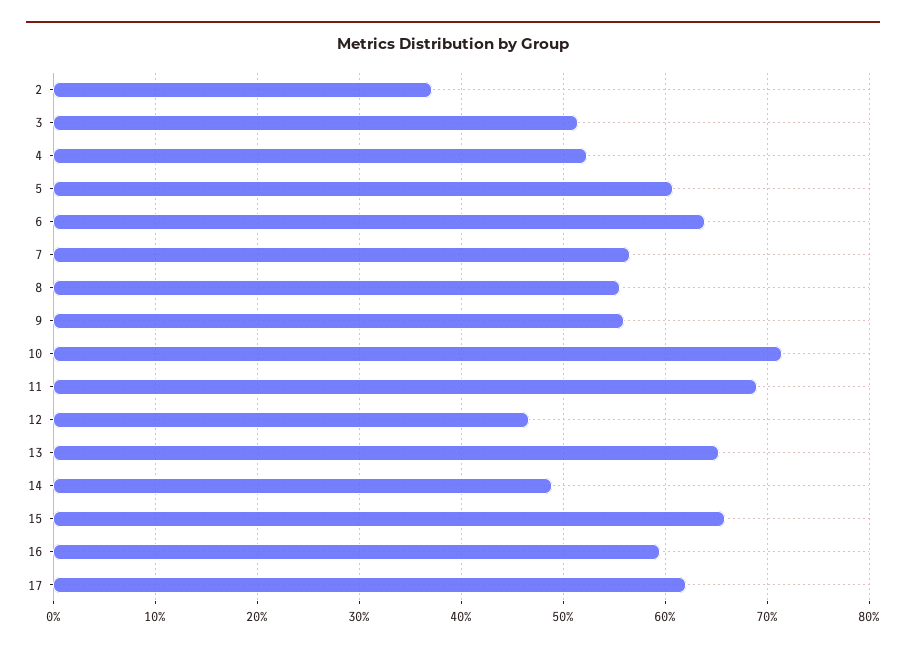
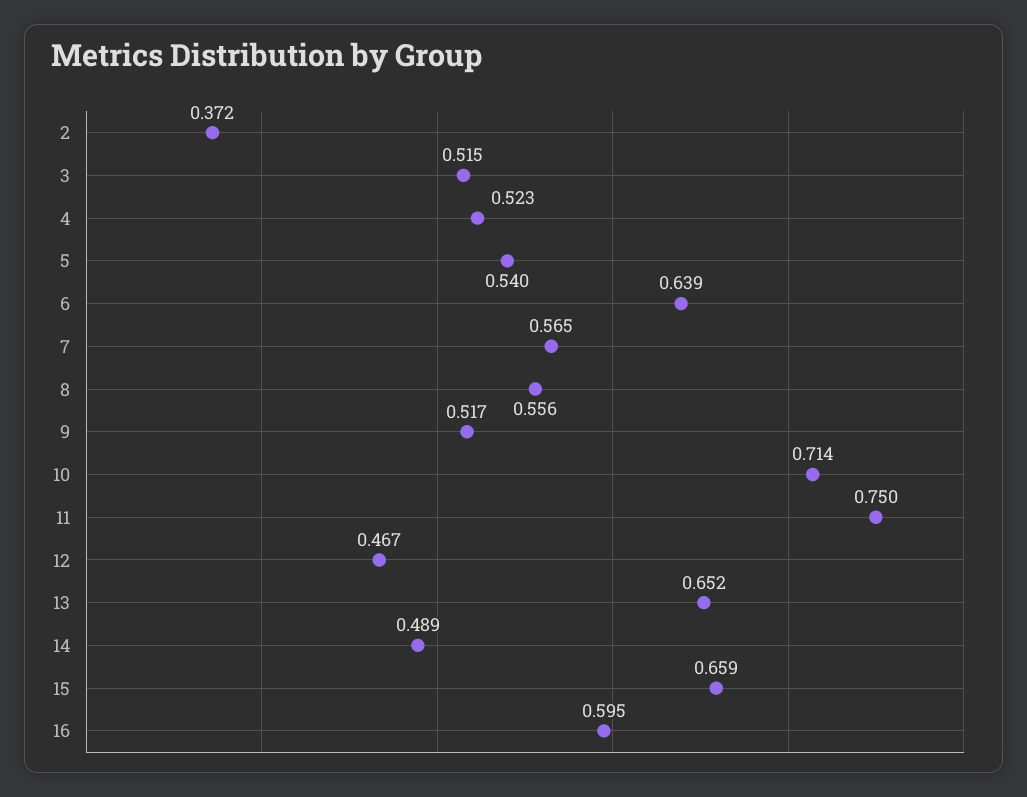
5: 0.61 -> 0.54
9: 0.56 -> 0.517
11: 0.69 -> 0.75
17: 0.62 -> none

